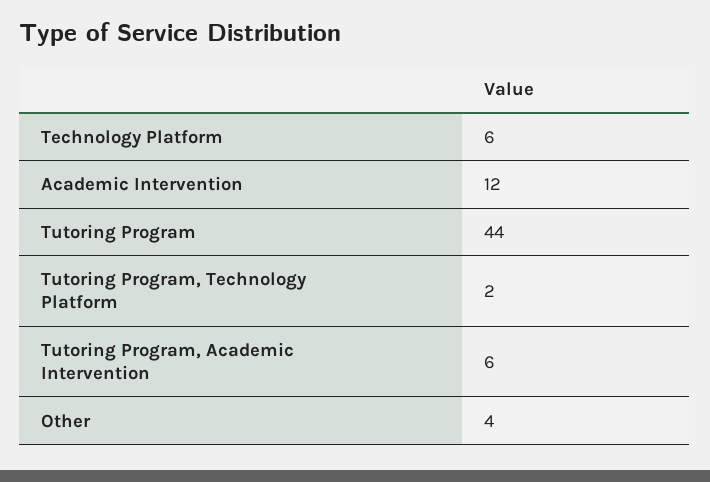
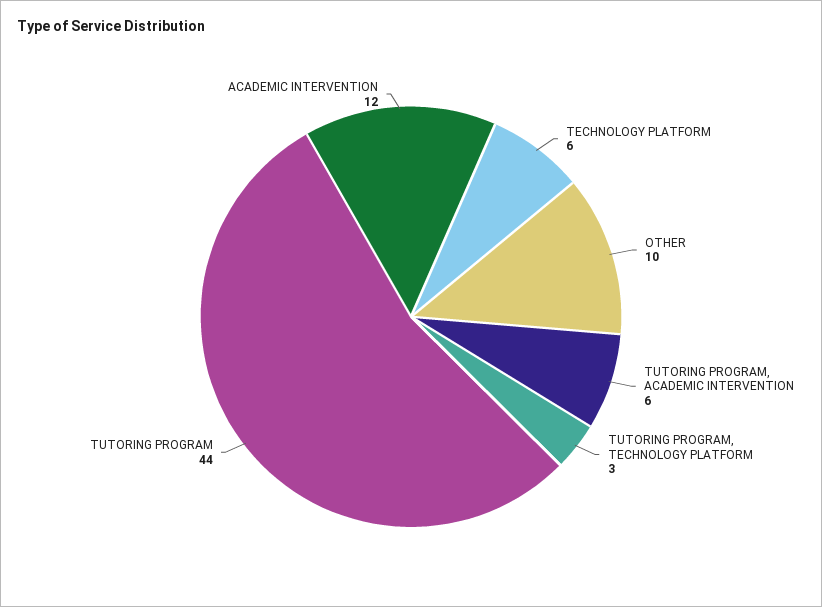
Tutoring Program, Technology Platform: 2 -> 3
Other: 4 -> 10

